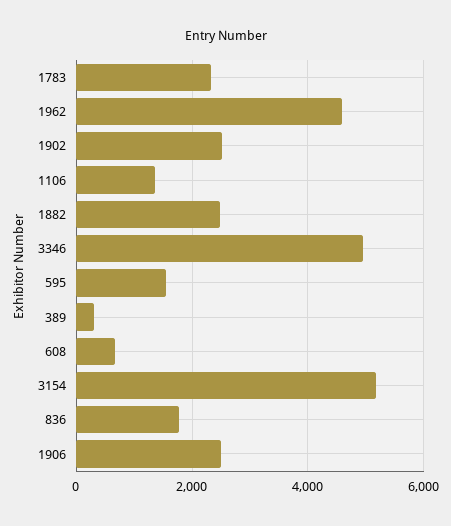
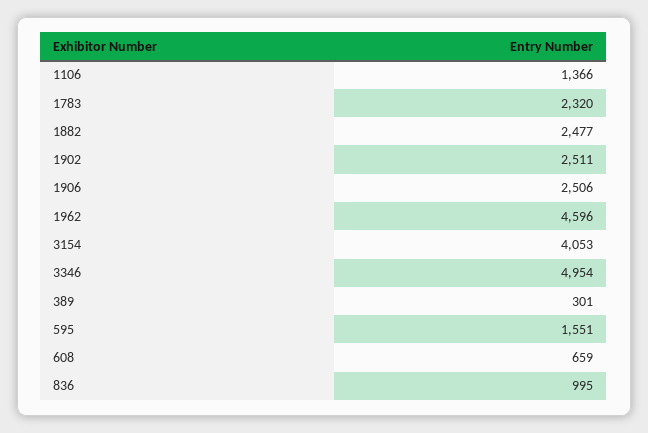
3154: 5200 -> 4053
836: 1800 -> 995

